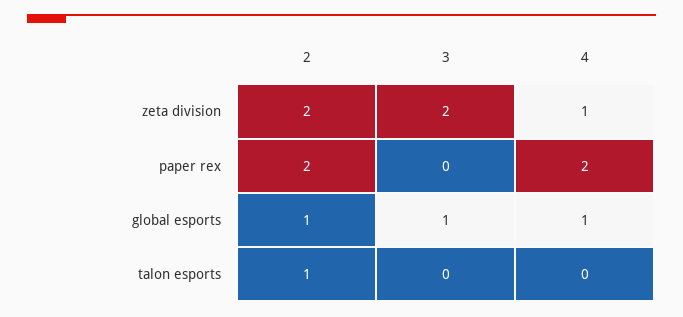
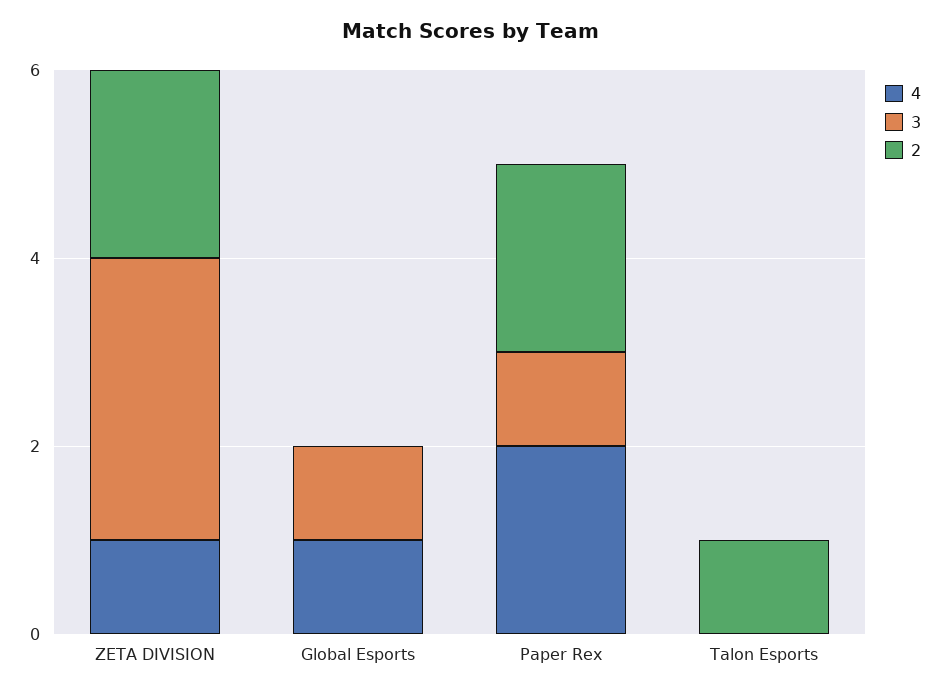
3, zeta division: 2 -> 3
3, paper rex: 0 -> 1
2, global esports: 1 -> 0

